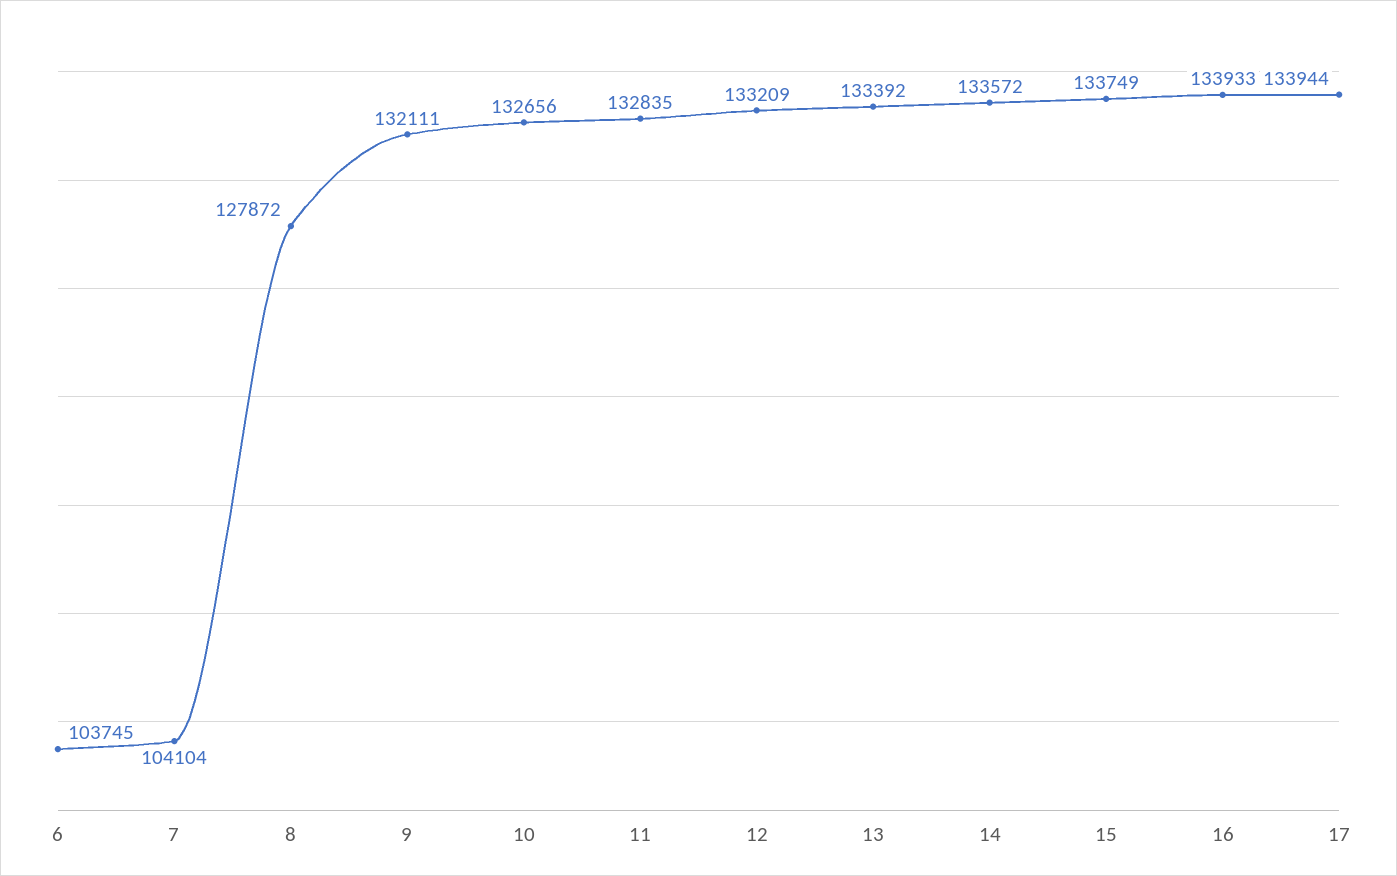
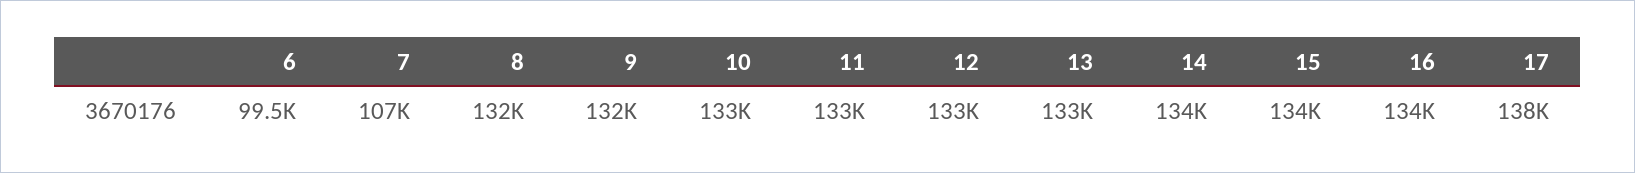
6: 103745 -> 99500
7: 104104 -> 107000
8: 127872 -> 132000
17: 133944 -> 138000

